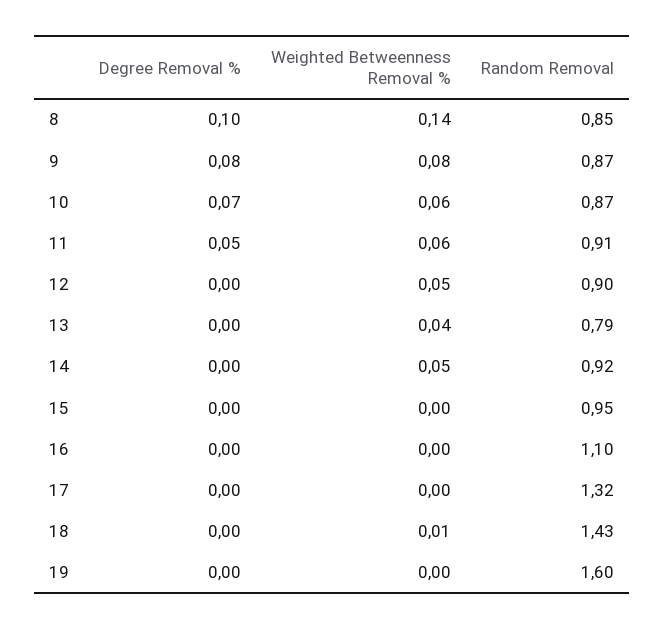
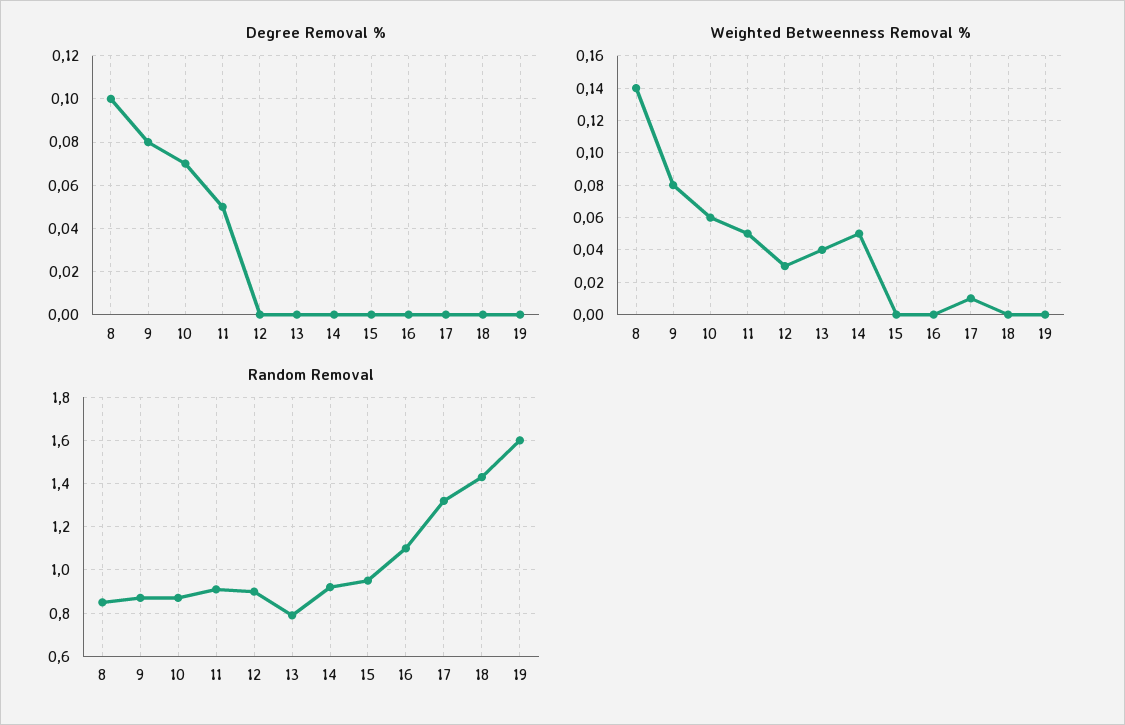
Weighted Betweenness Removal %, 11: 0.06 -> 0.05
Weighted Betweenness Removal %, 12: 0.05 -> 0.03
Weighted Betweenness Removal %, 17: 0 -> 0.01
Weighted Betweenness Removal %, 18: 0.01 -> 0

